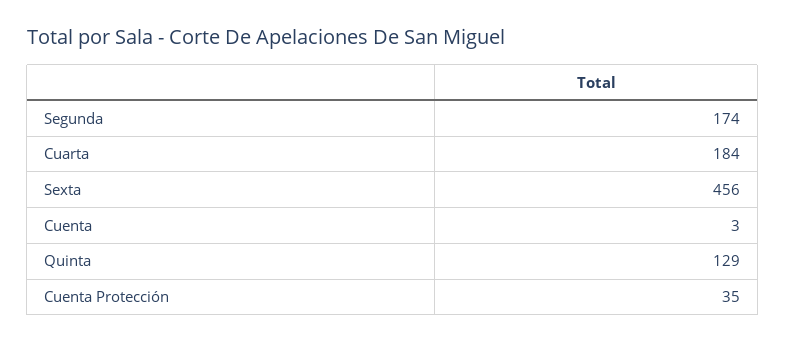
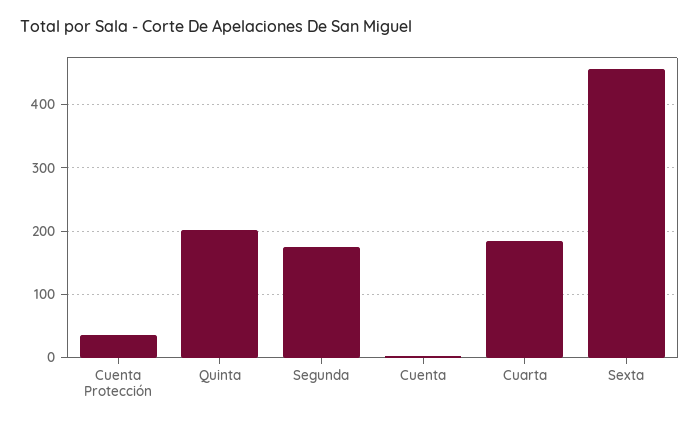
Quinta: 129 -> 200

